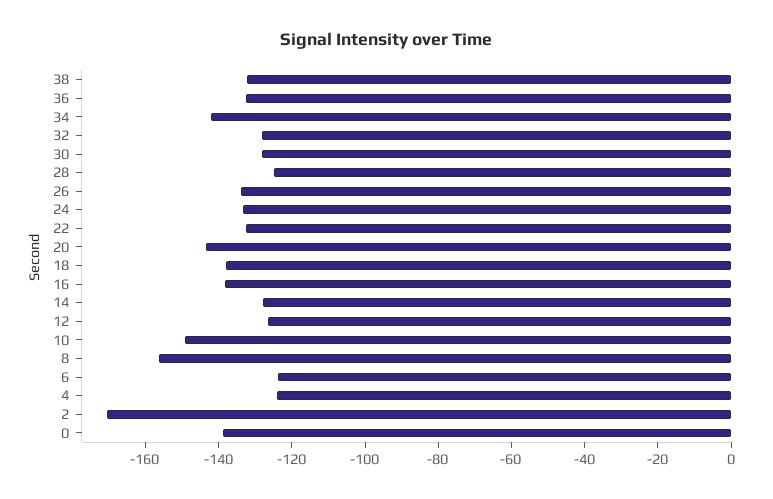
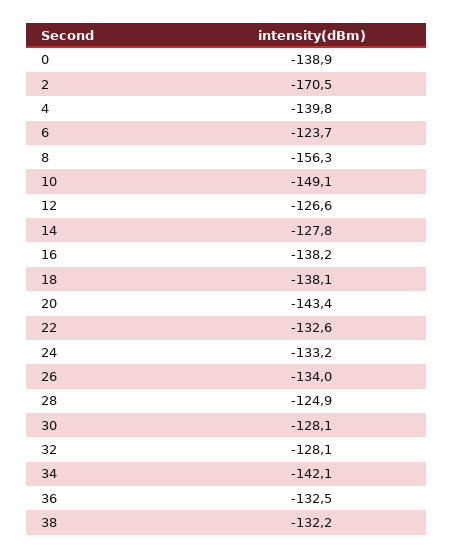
4: -125 -> -139.8

